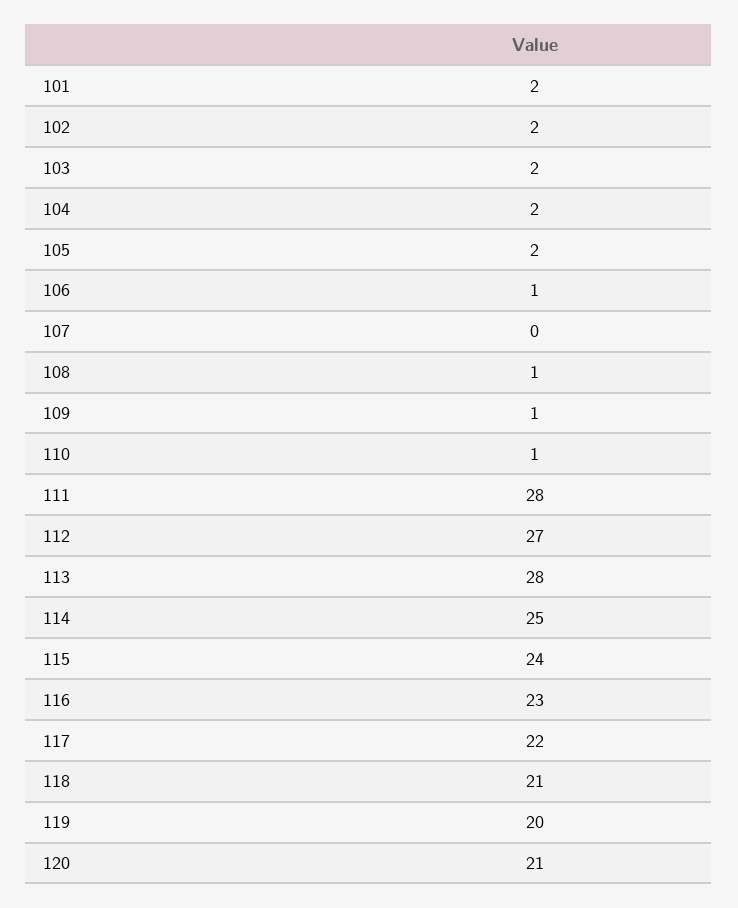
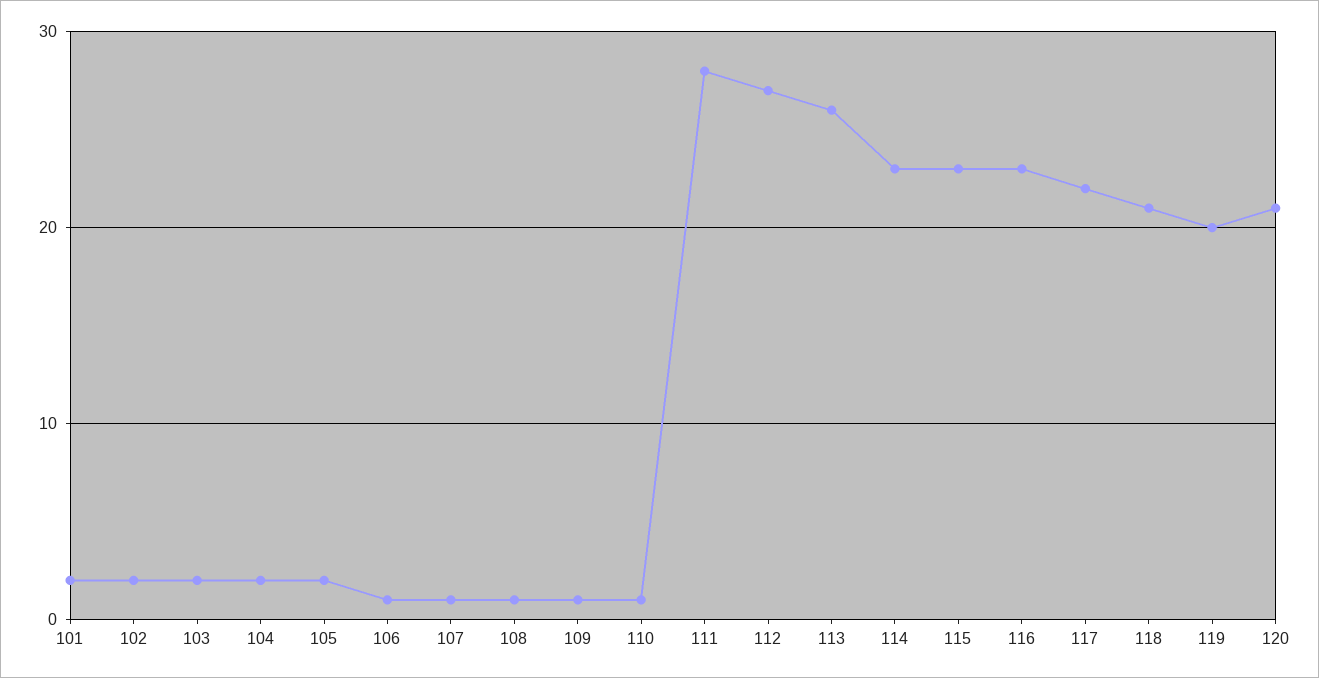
107: 0 -> 1
113: 28 -> 26
114: 25 -> 23
115: 24 -> 23

